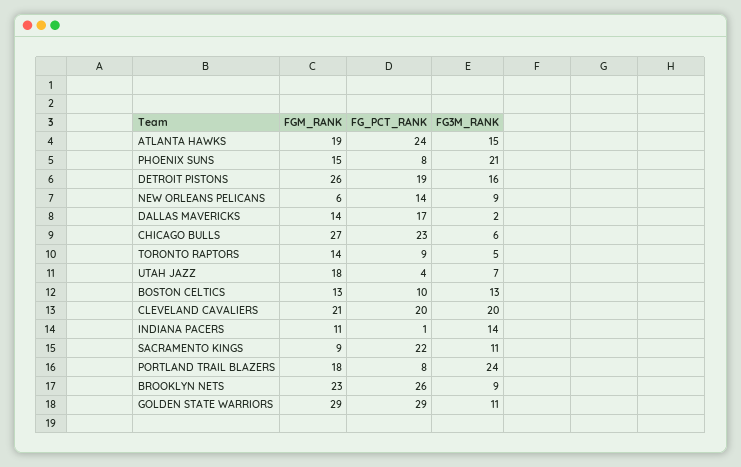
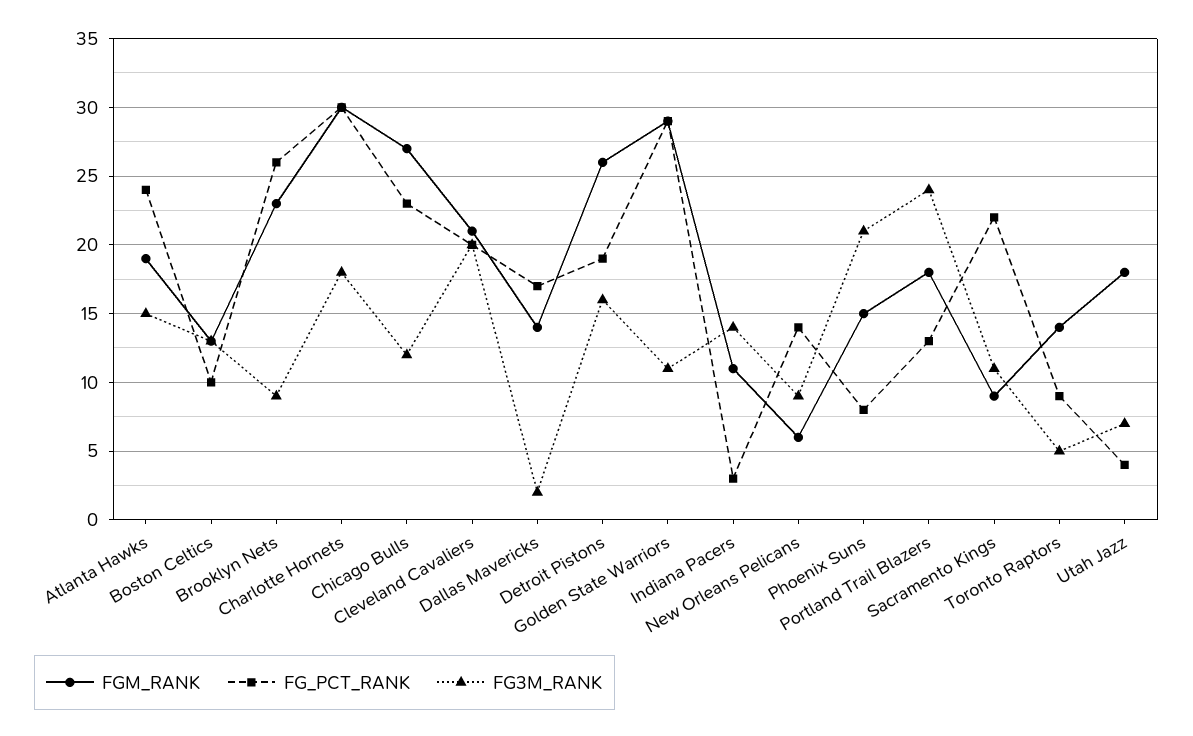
FG3M_RANK, CHICAGO BULLS: 6 -> 12
FG_PCT_RANK, INDIANA PACERS: 1 -> 3
FG_PCT_RANK, PORTLAND TRAIL BLAZERS: 8 -> 13
FGM_RANK, Charlotte Hornets: none -> 30
FG_PCT_RANK, Charlotte Hornets: none -> 30
FG3M_RANK, Charlotte Hornets: none -> 18

